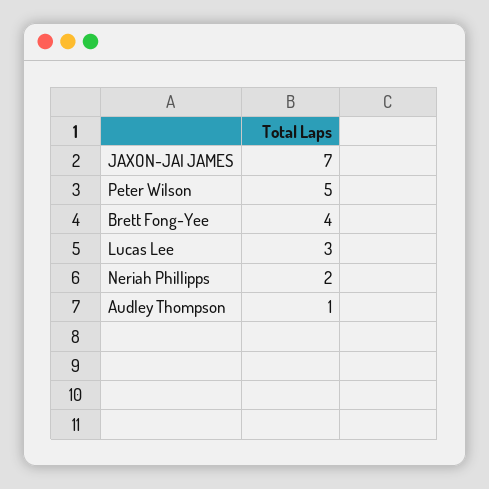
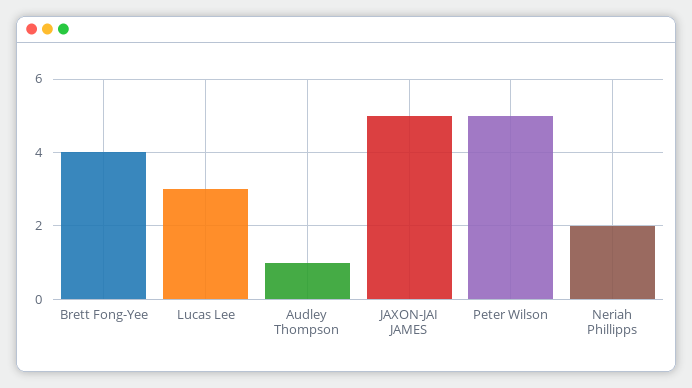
JAXON-JAI JAMES: 7 -> 5

